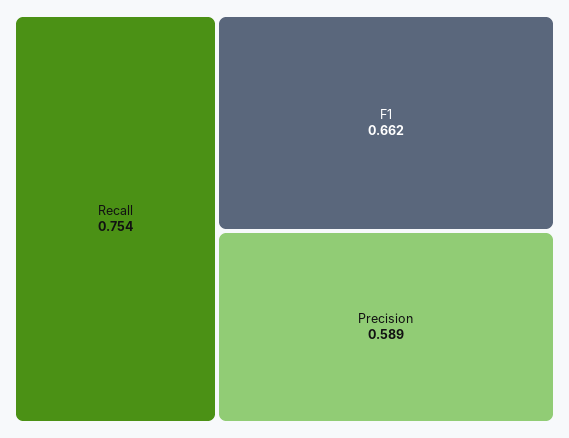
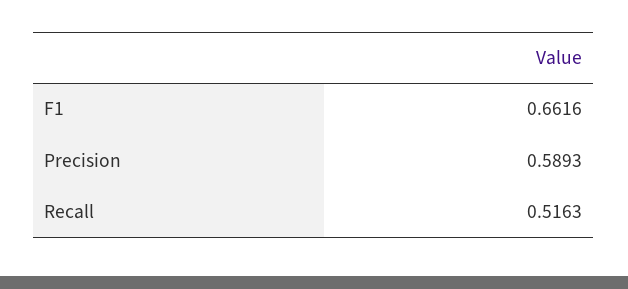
Recall: 0.754 -> 0.5163

